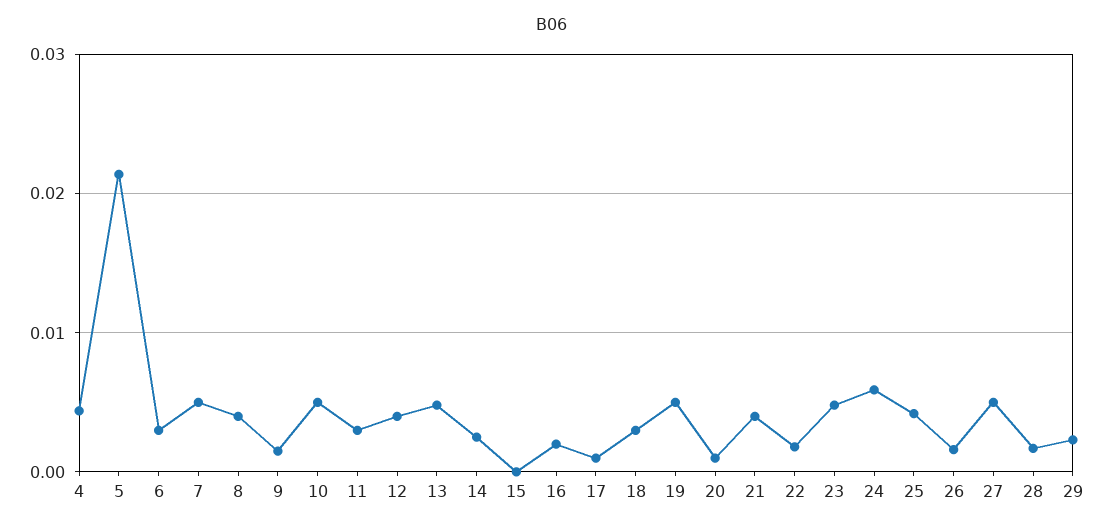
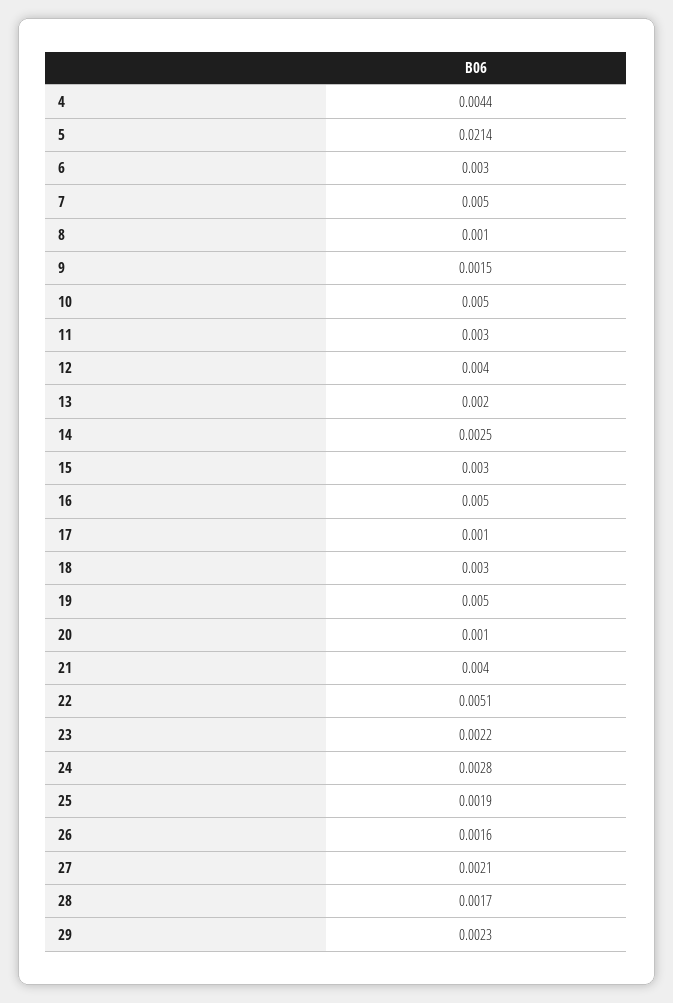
8: 0.004 -> 0.001
13: 0.005 -> 0.002
15: 0 -> 0.003
16: 0.002 -> 0.005
22: 0.002 -> 0.0051
23: 0.005 -> 0.0022
24: 0.006 -> 0.0028
25: 0.004 -> 0.0019
27: 0.005 -> 0.0021

